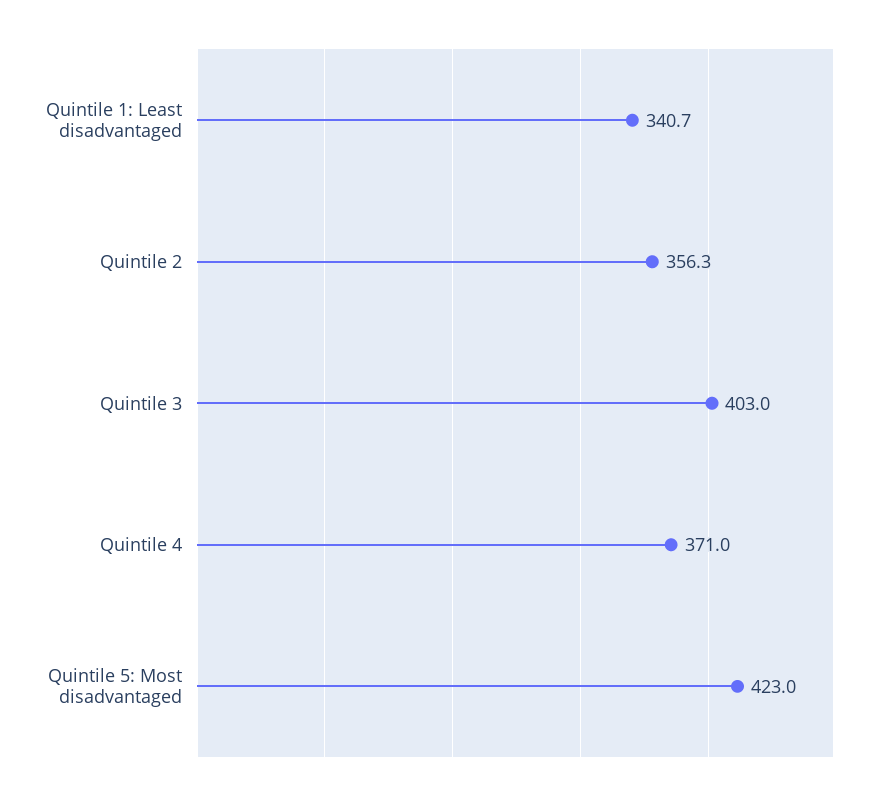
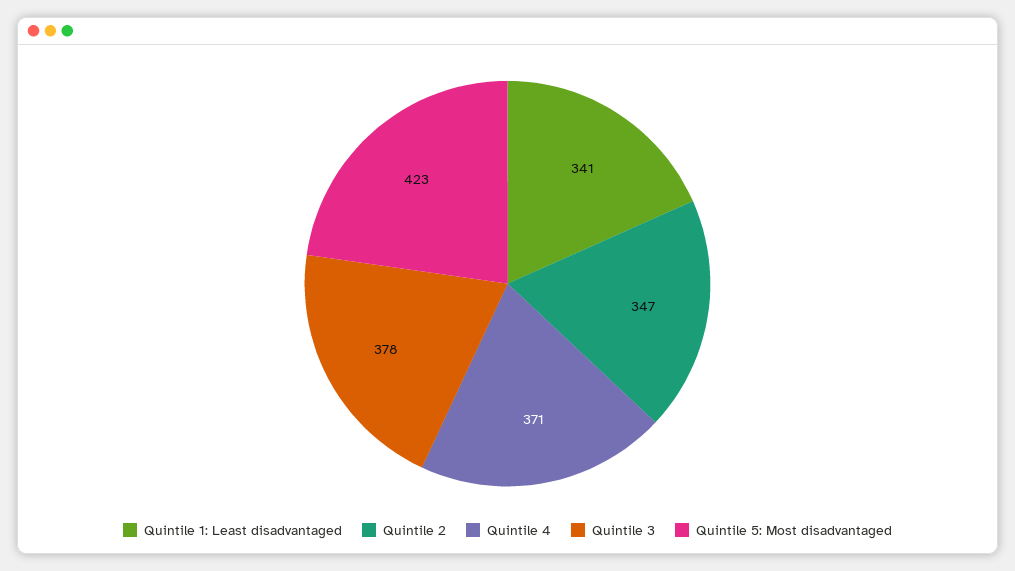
Quintile 2: 356.3 -> 347
Quintile 3: 403 -> 378

